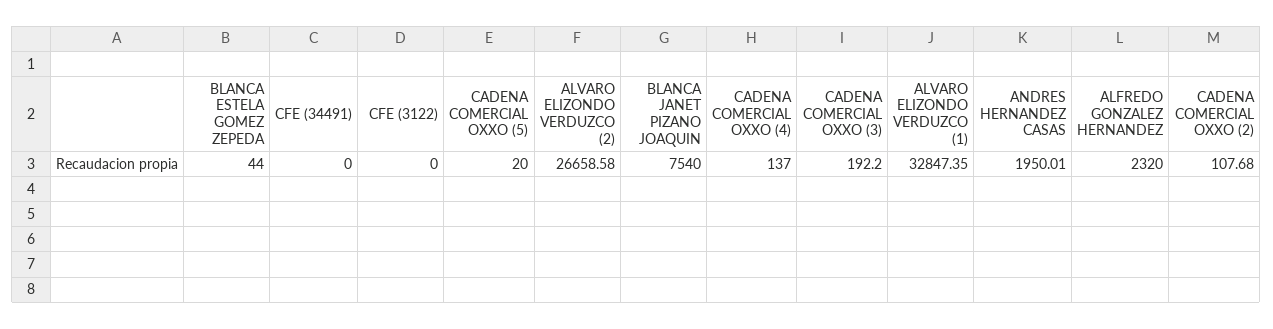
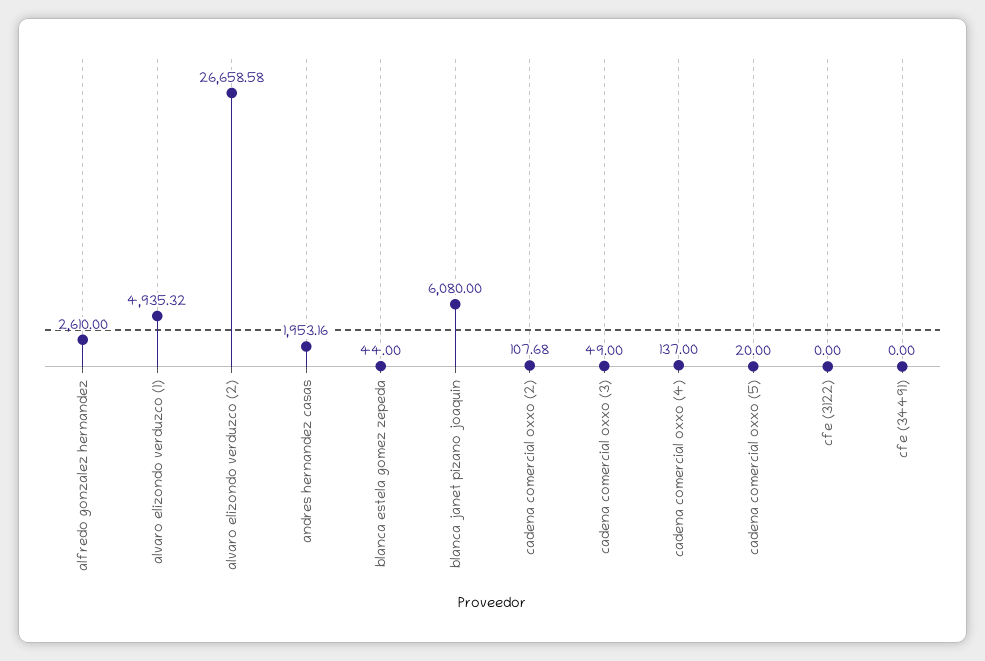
BLANCA JANET PIZANO JOAQUIN: 7540 -> 6080
CADENA COMERCIAL OXXO (3): 192.2 -> 49
ALVARO ELIZONDO VERDUZCO (1): 32847.35 -> 4935.32
ANDRES HERNANDEZ CASAS: 1950.01 -> 1953.16
ALFREDO GONZALEZ HERNANDEZ: 2320 -> 2610

